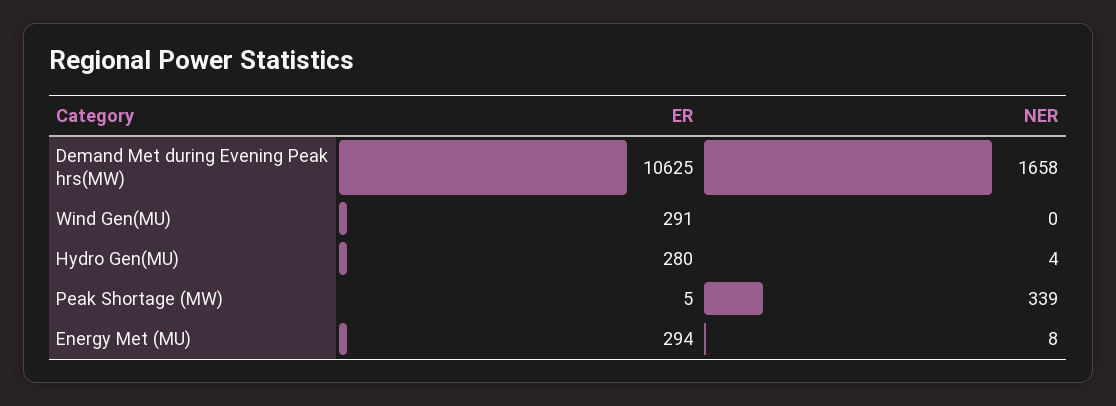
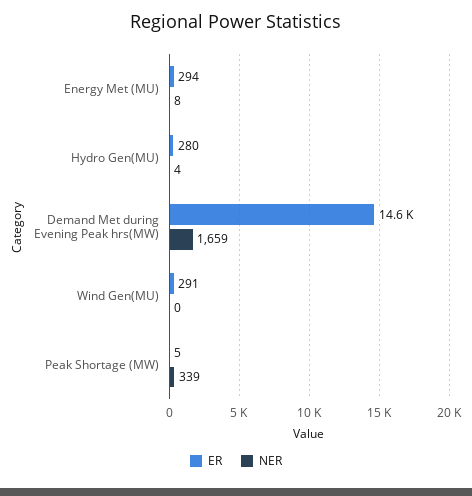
ER, Demand Met during Evening Peak hrs(MW): 10625 -> 14600
NER, Demand Met during Evening Peak hrs(MW): 1658 -> 1659

